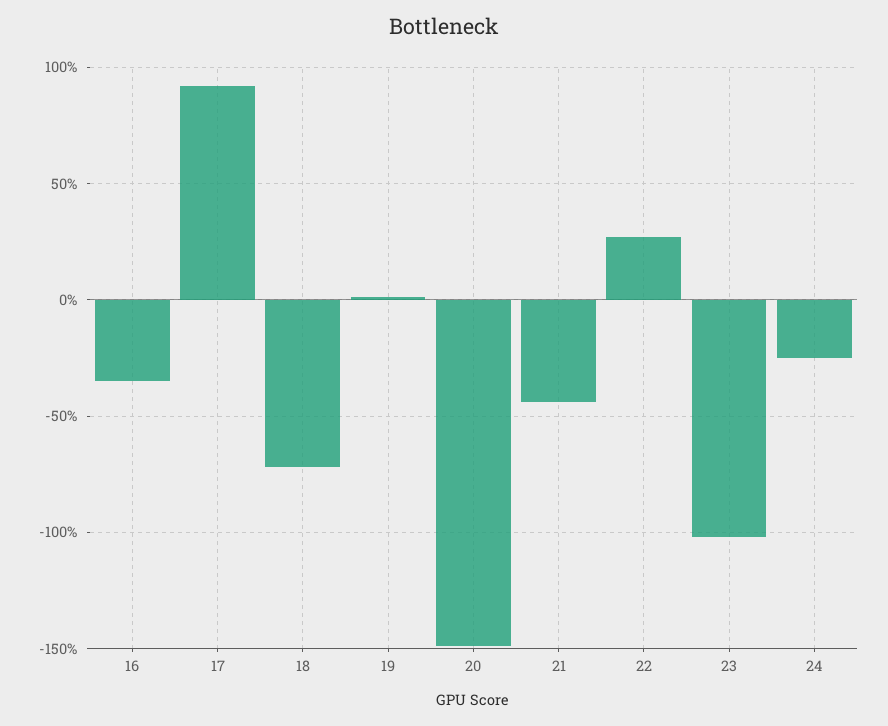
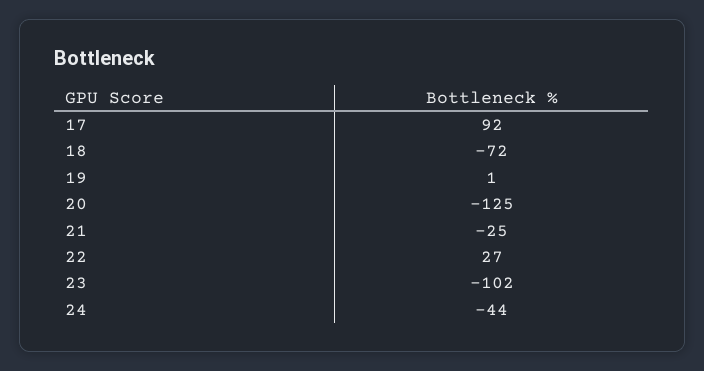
16: -35 -> none
20: -150 -> -125
21: -45 -> -25
24: -25 -> -44

